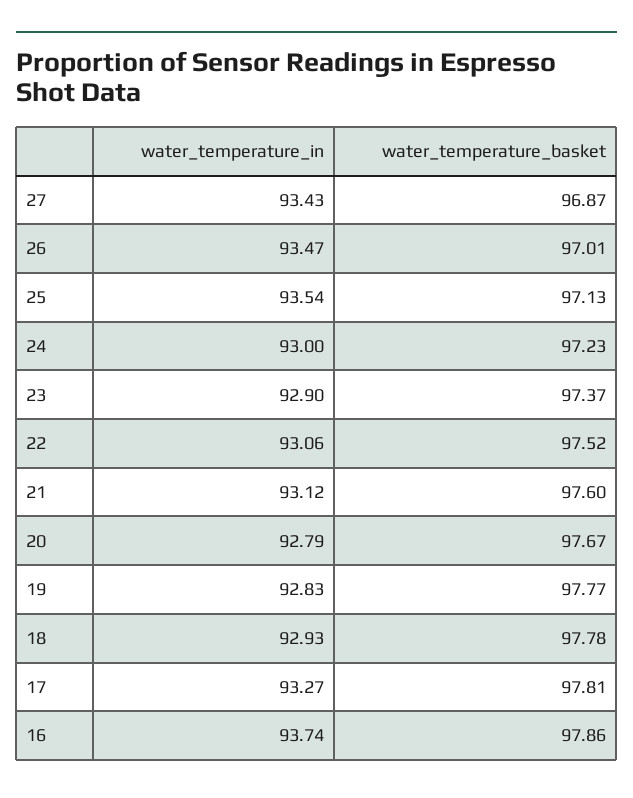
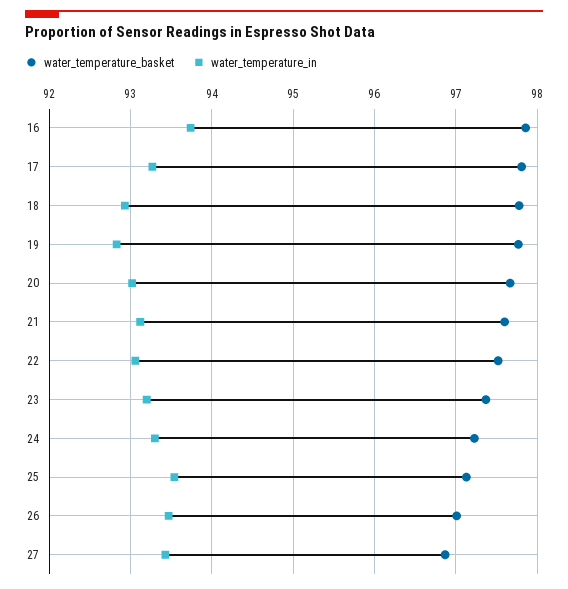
water_temperature_in, 24: 93 -> 93.3
water_temperature_in, 23: 92.9 -> 93.2
water_temperature_in, 20: 92.79 -> 93

